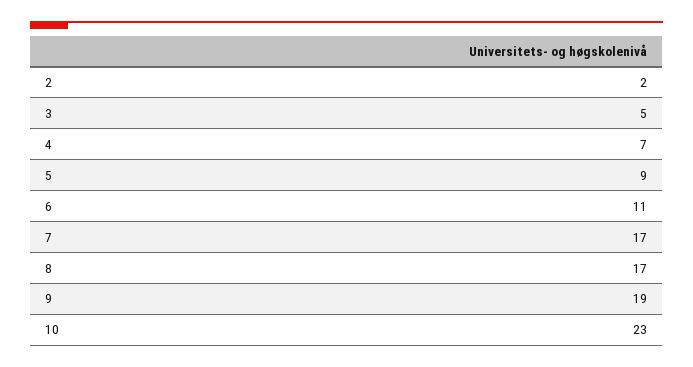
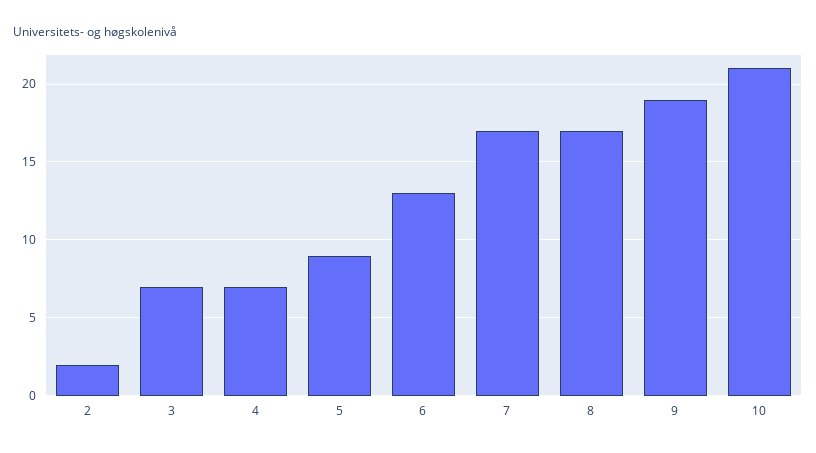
3: 5 -> 7
6: 11 -> 13
10: 23 -> 21

